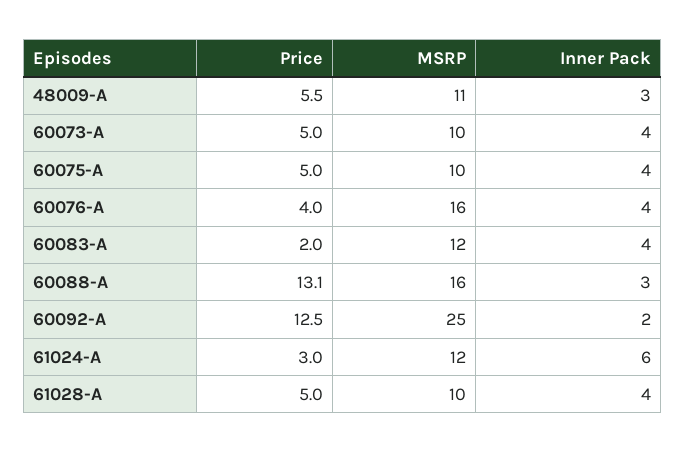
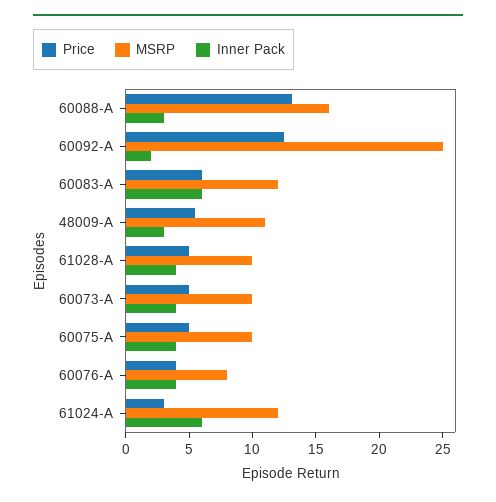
MSRP, 60076-A: 16 -> 8
Price, 60083-A: 2 -> 6
Inner Pack, 60083-A: 4 -> 6

